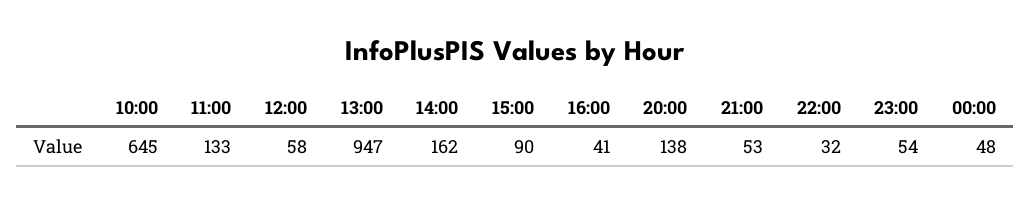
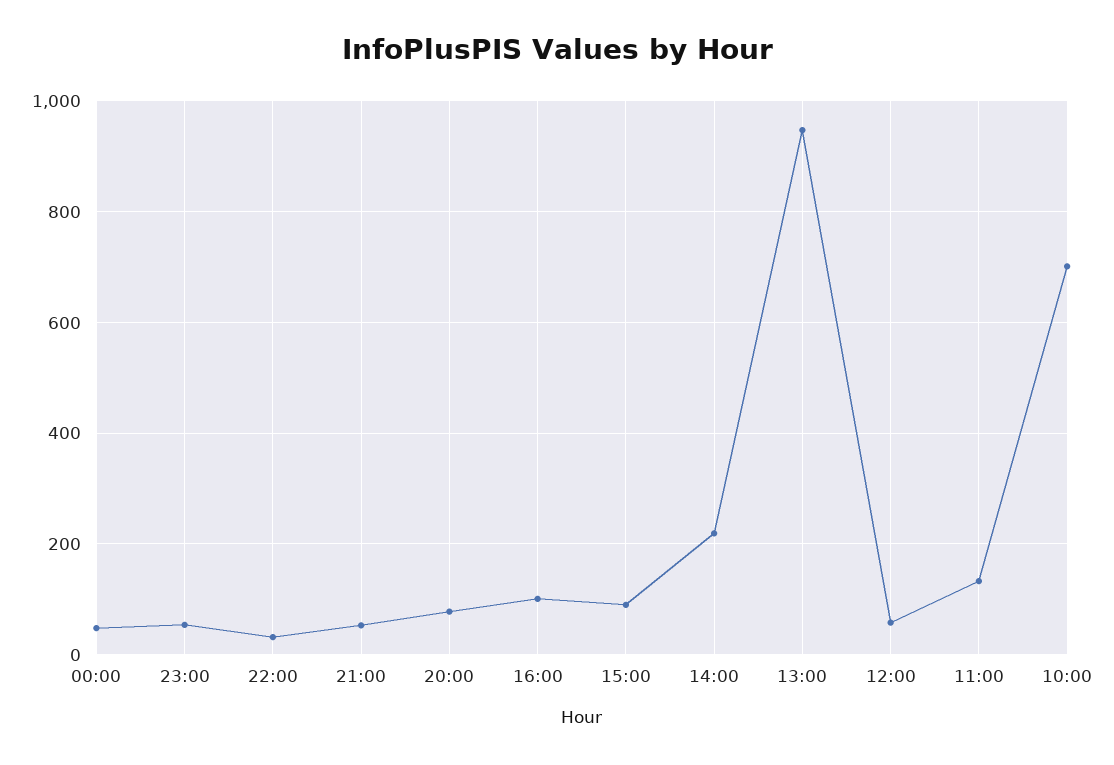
10:00: 645 -> 700
14:00: 162 -> 220
16:00: 41 -> 100
20:00: 138 -> 80

